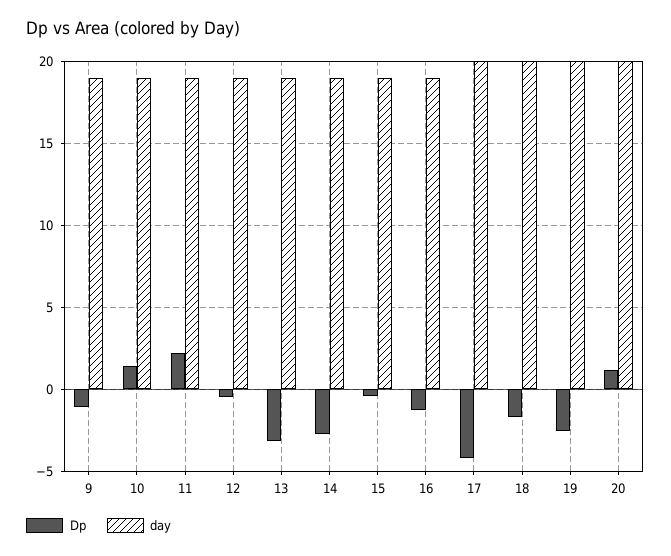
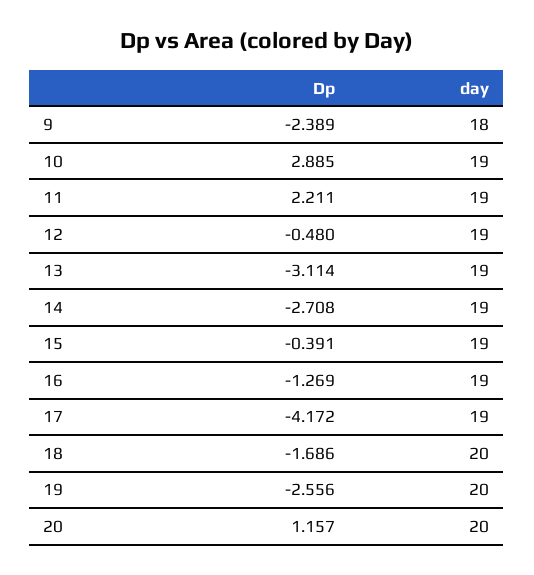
Dp, 9: -1 -> -2.389
day, 9: 19 -> 18
Dp, 10: 1.5 -> 2.885
day, 17: 20 -> 19

